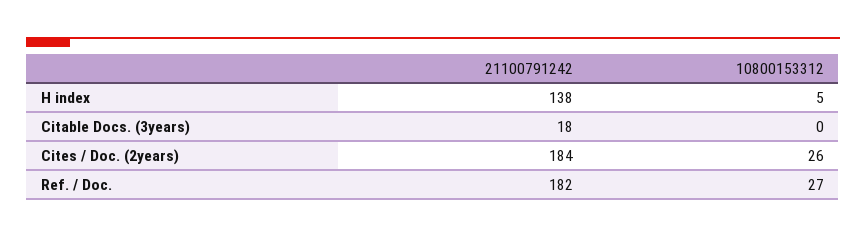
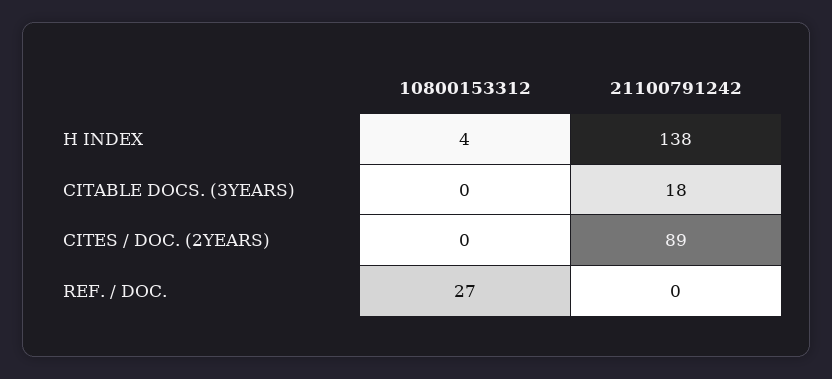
10800153312, H index: 5 -> 4
21100791242, Cites / Doc. (2years): 184 -> 89
10800153312, Cites / Doc. (2years): 26 -> 0
21100791242, Ref. / Doc.: 182 -> 0

